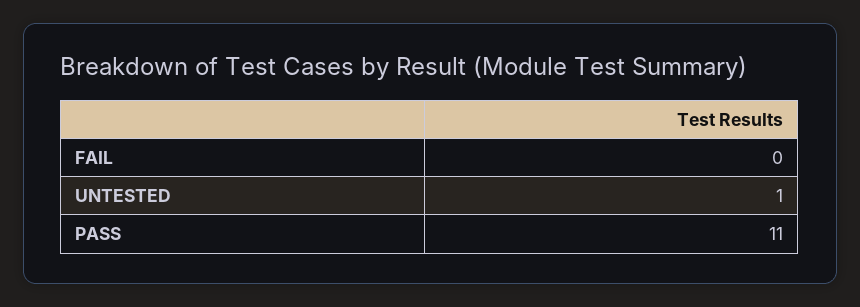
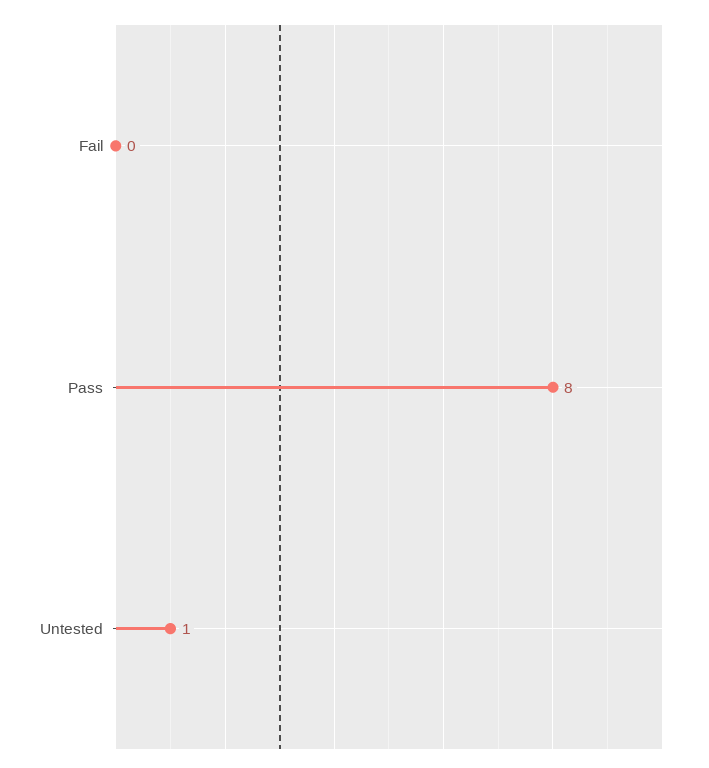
PASS: 11 -> 8

